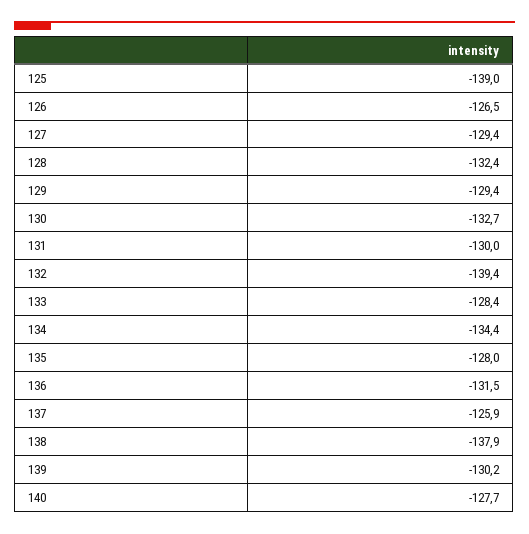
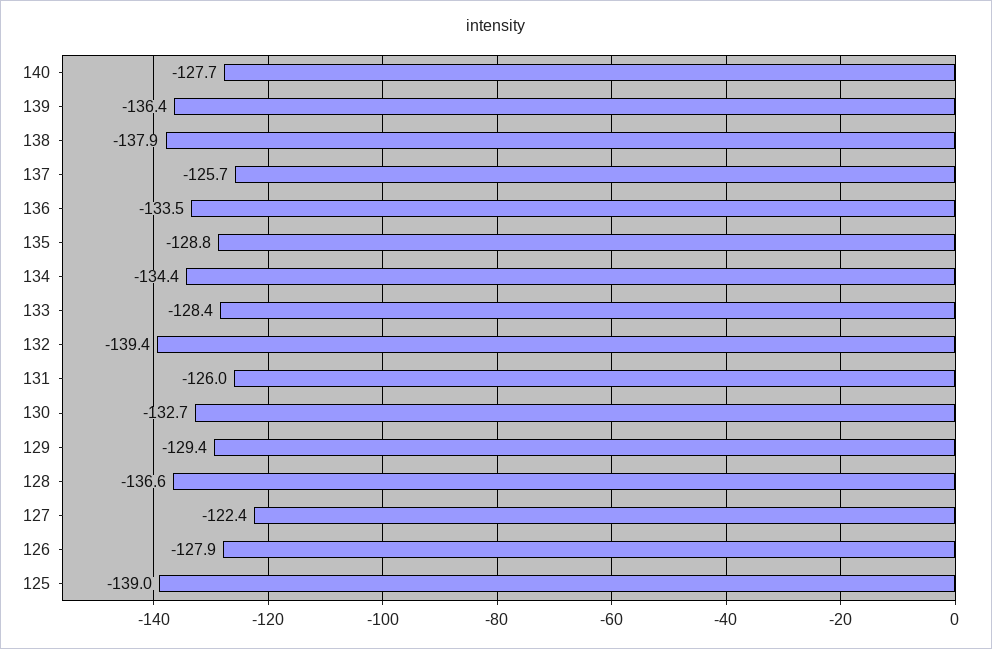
126: -126.5 -> -127.9
127: -129.4 -> -122.4
128: -132.4 -> -136.6
131: -130 -> -126
135: -128 -> -128.8
136: -131.5 -> -133.5
137: -125.9 -> -125.7
139: -130.2 -> -136.4

